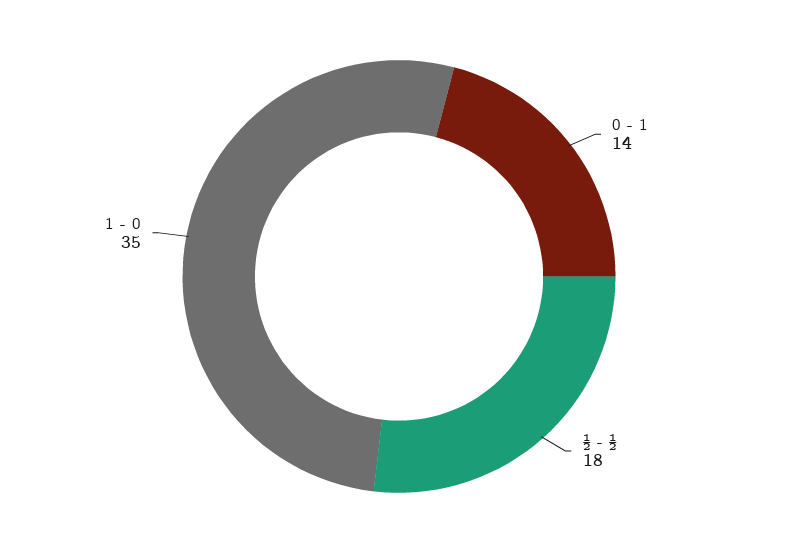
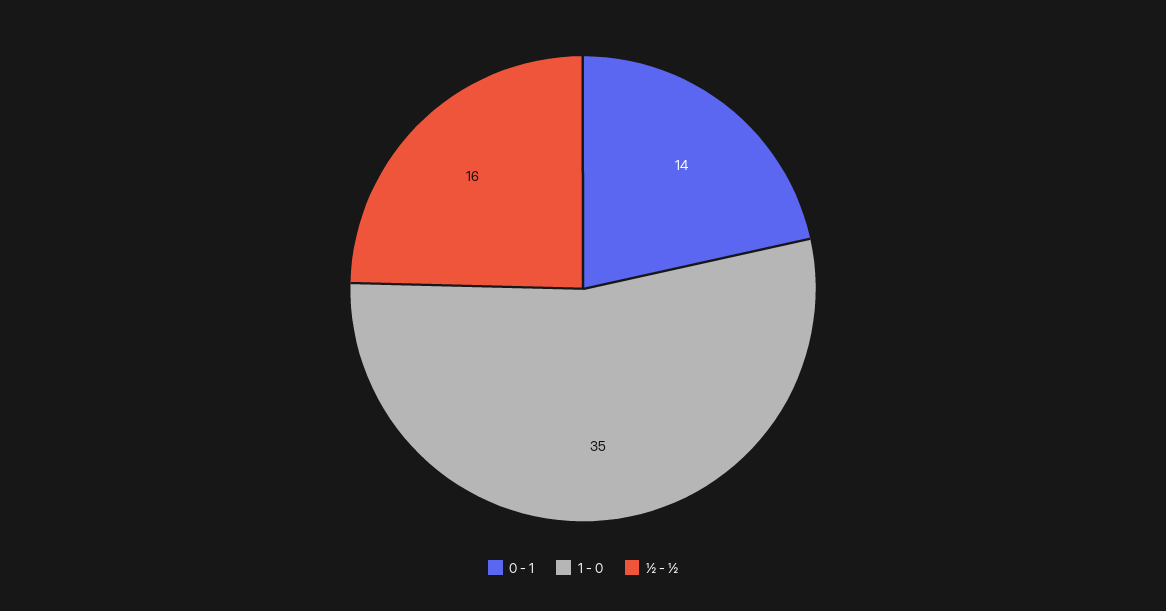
½ - ½: 18 -> 16

